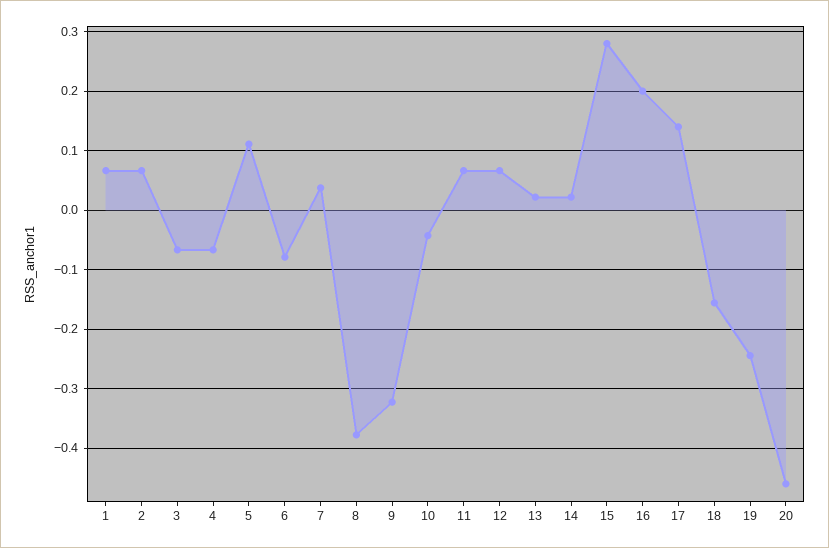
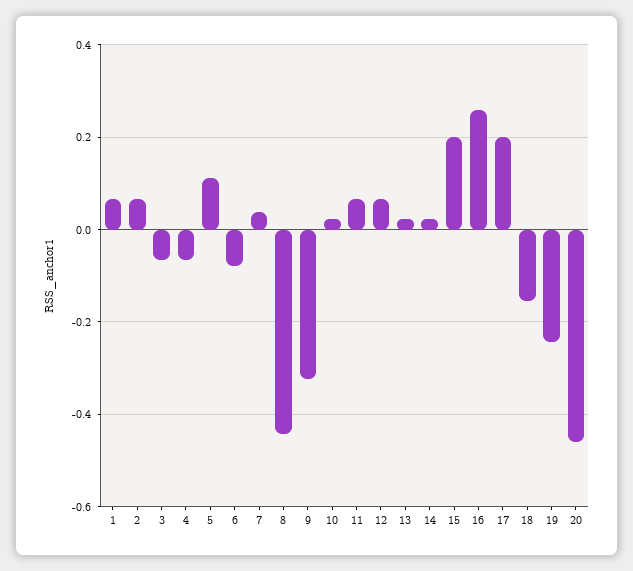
8: -0.38 -> -0.44
10: -0.04 -> 0.02
15: 0.28 -> 0.2
16: 0.2 -> 0.26
17: 0.14 -> 0.2

